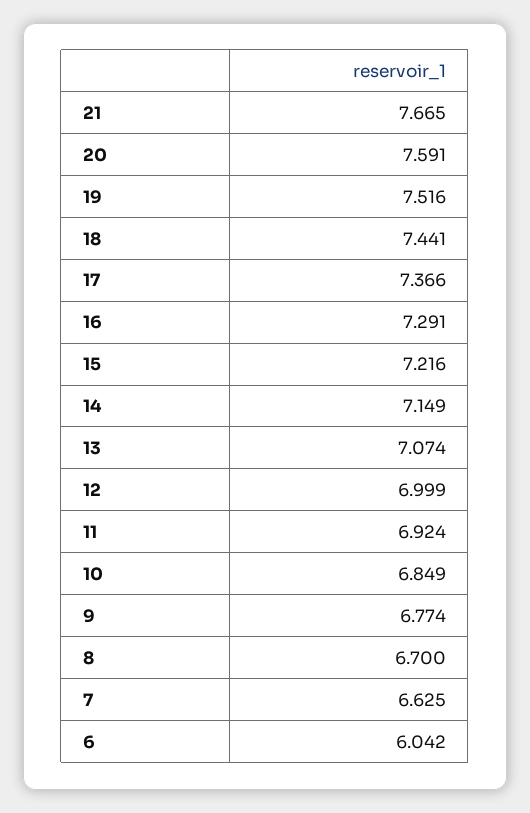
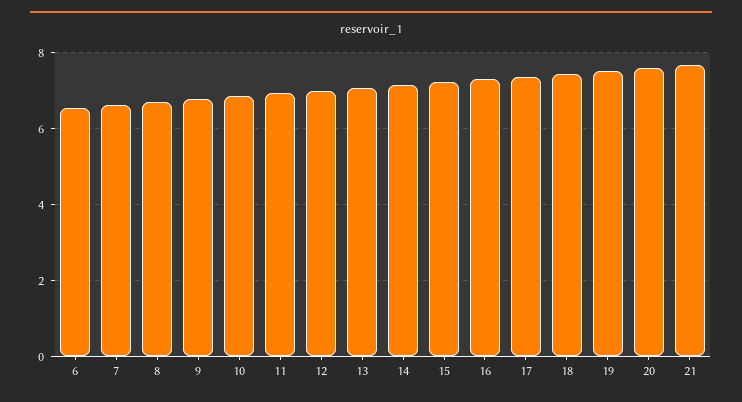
6: 6.042 -> 6.6

